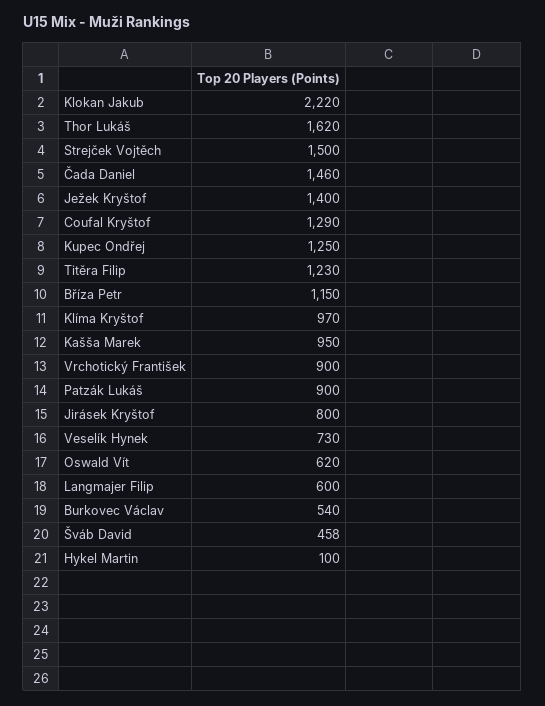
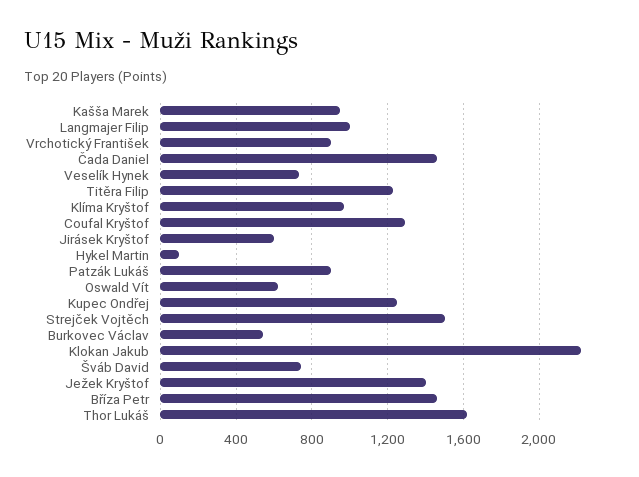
Bříza Petr: 1150 -> 1450
Jirásek Kryštof: 800 -> 600
Langmajer Filip: 600 -> 1000
Šváb David: 458 -> 750

